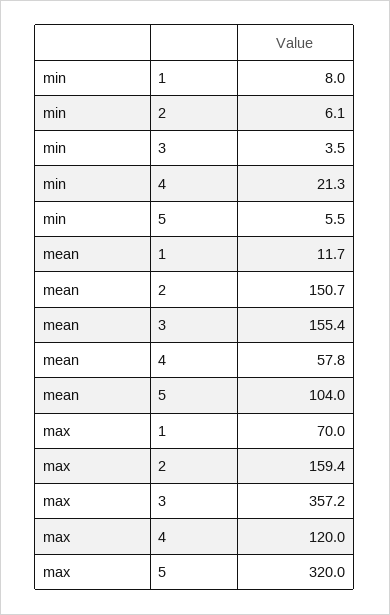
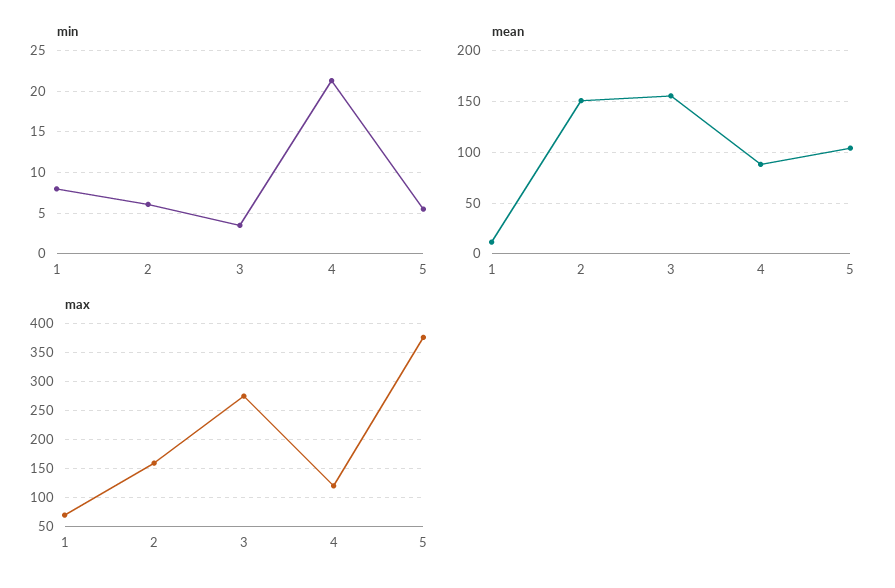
mean, 4: 57.8 -> 90
max, 3: 357.2 -> 275
max, 5: 320 -> 375

